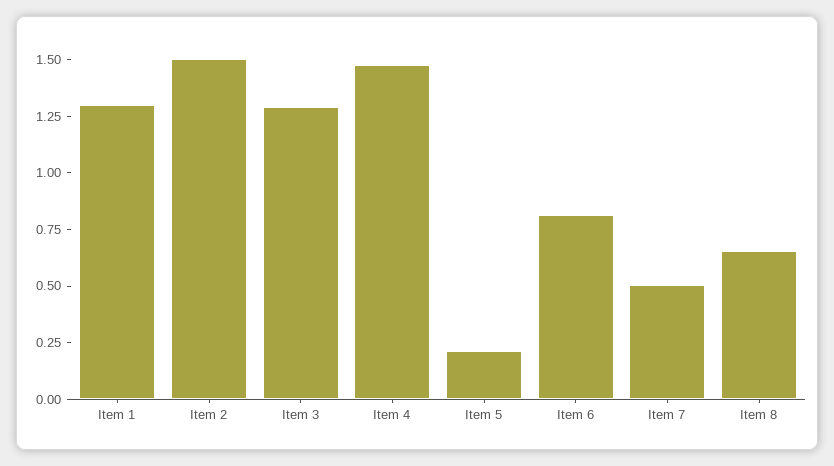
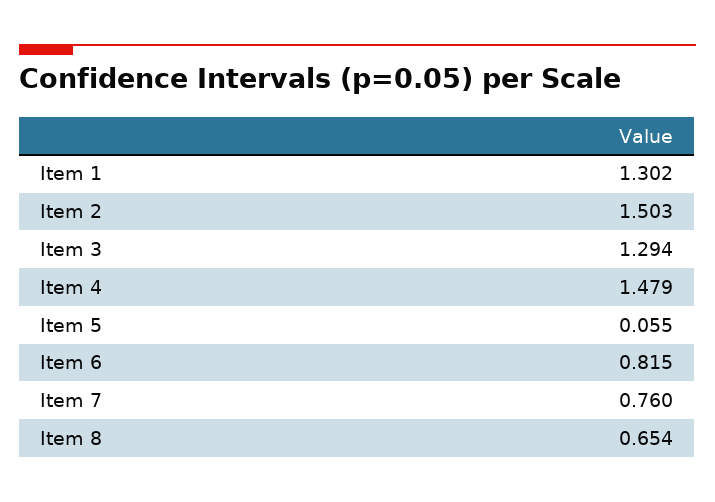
Item 5: 0.2 -> 0.055
Item 7: 0.5 -> 0.76

